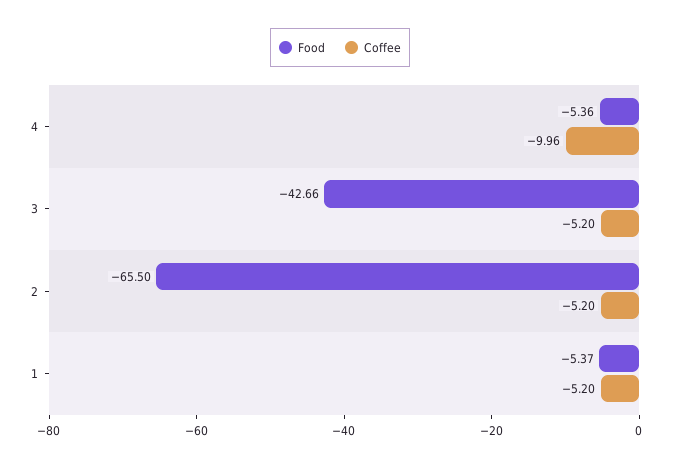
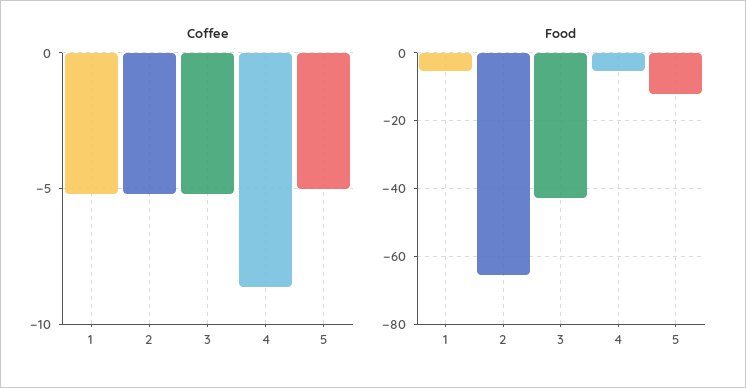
Coffee, 4: -9.96 -> -8.5
Coffee, 5: none -> -5
Food, 5: none -> -12

